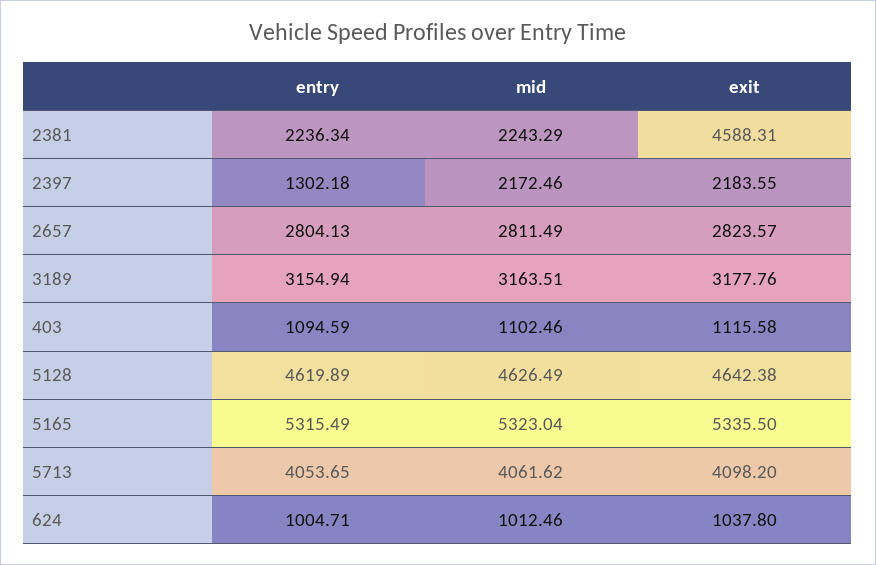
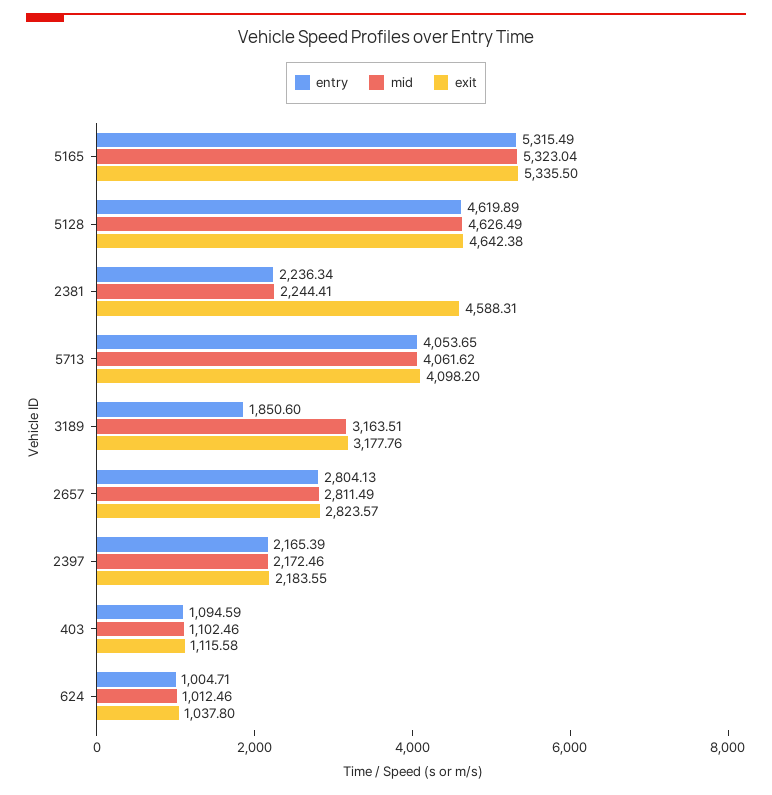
mid, 2381: 2243.29 -> 2244.41
entry, 2397: 1302.18 -> 2165.39
entry, 3189: 3154.94 -> 1850.6

